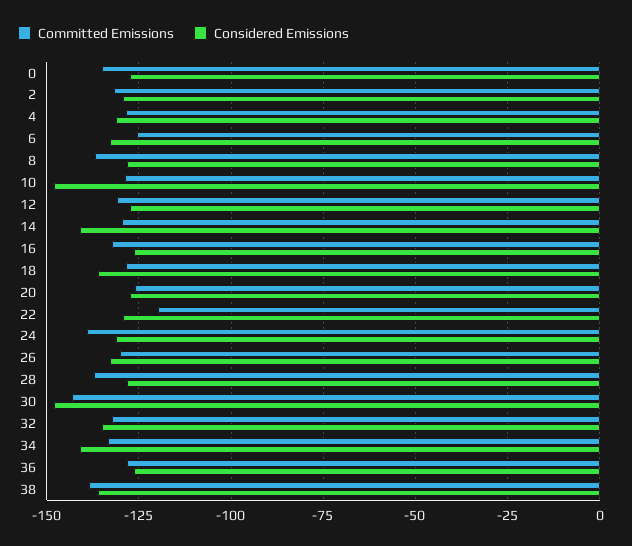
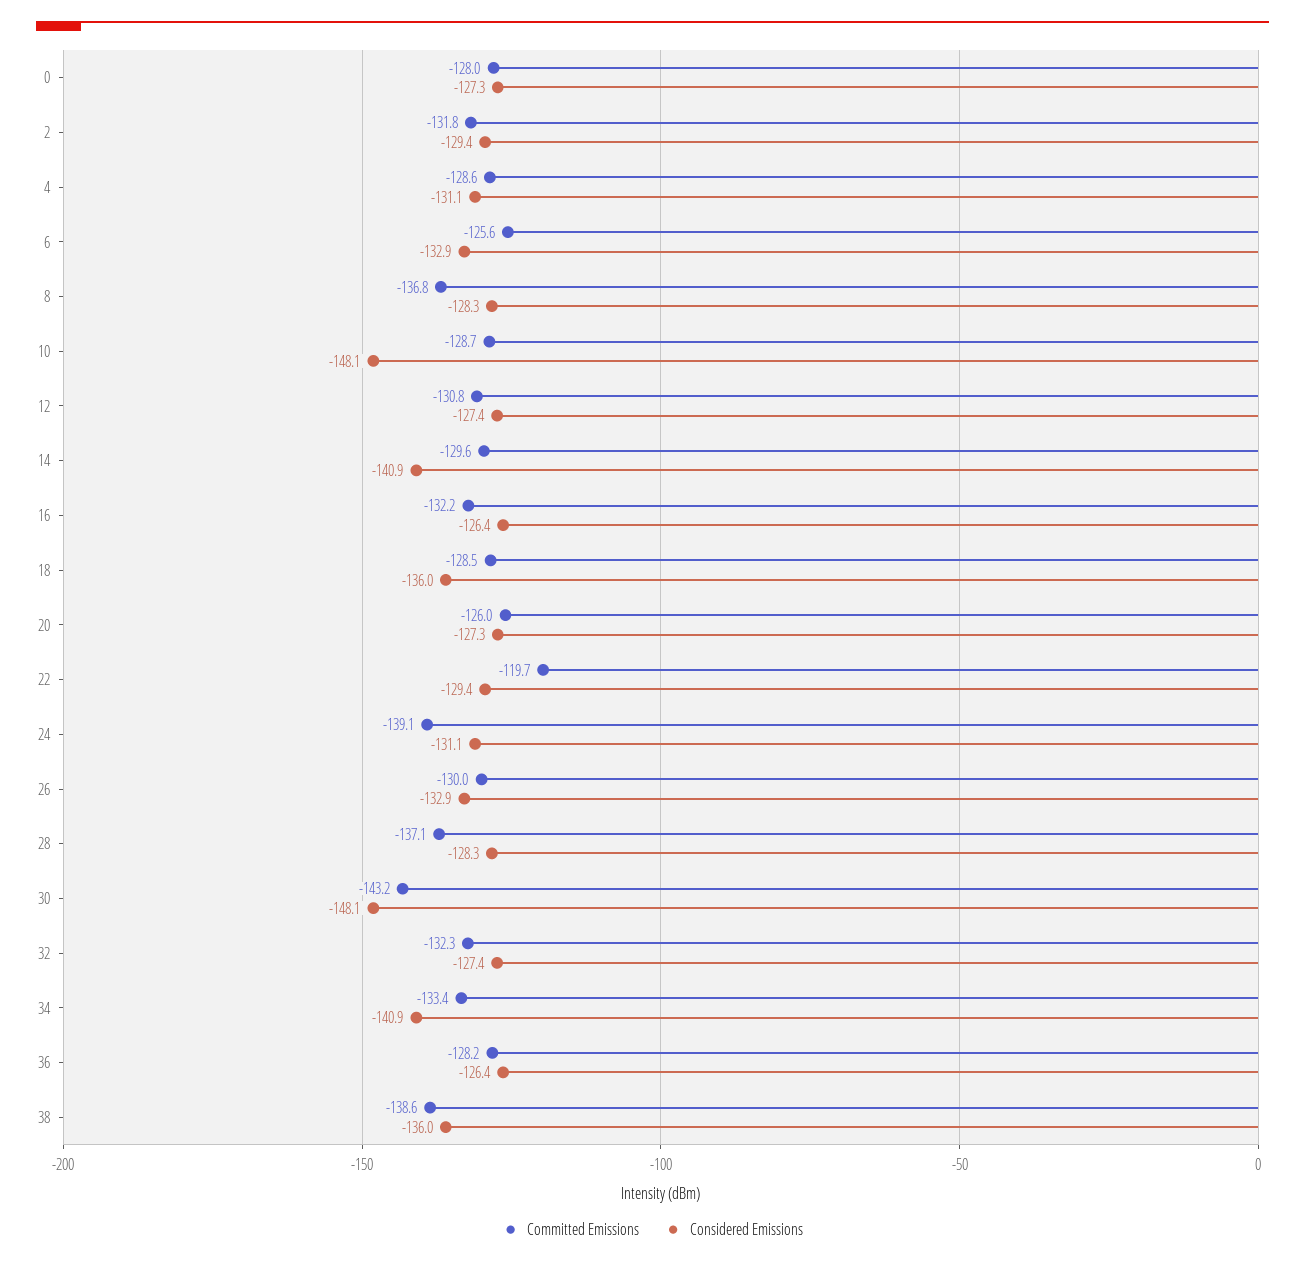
Committed Emissions, 0: -135 -> -128
Considered Emissions, 32: -135 -> -127.4

